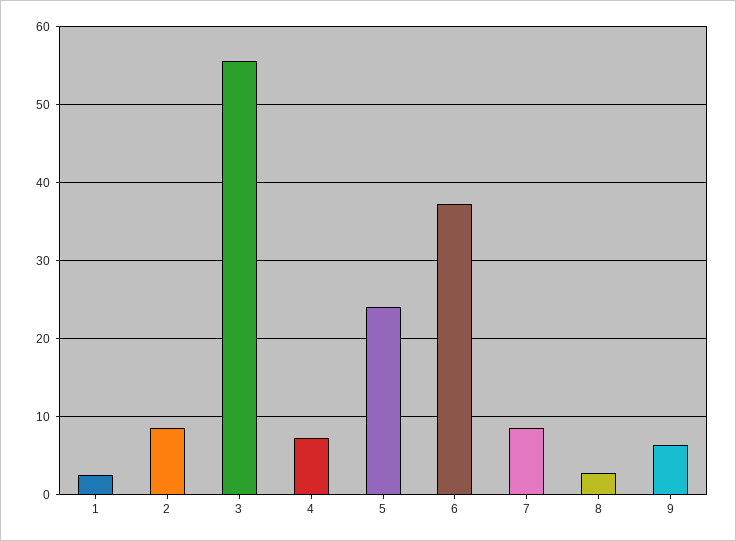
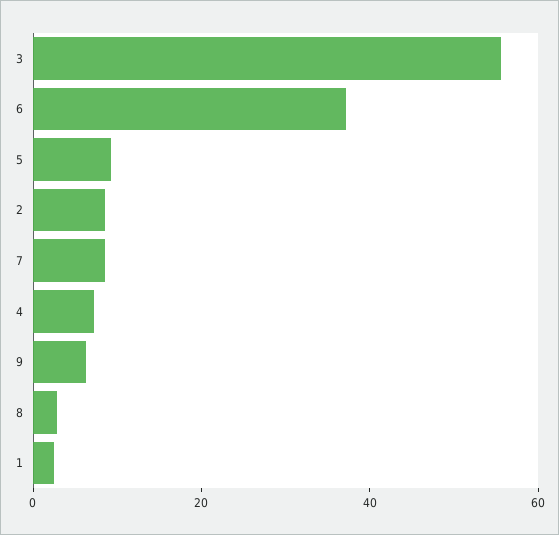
5: 24 -> 10

